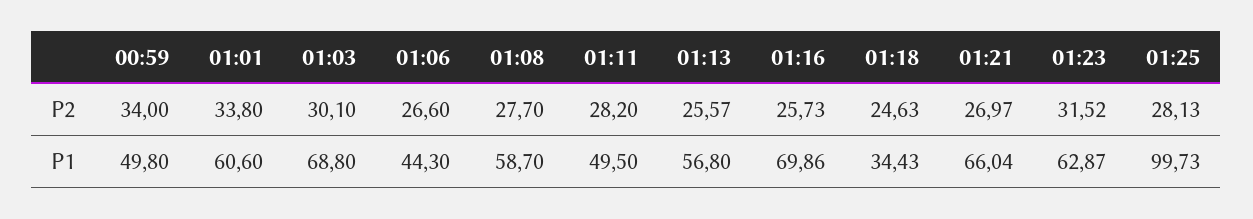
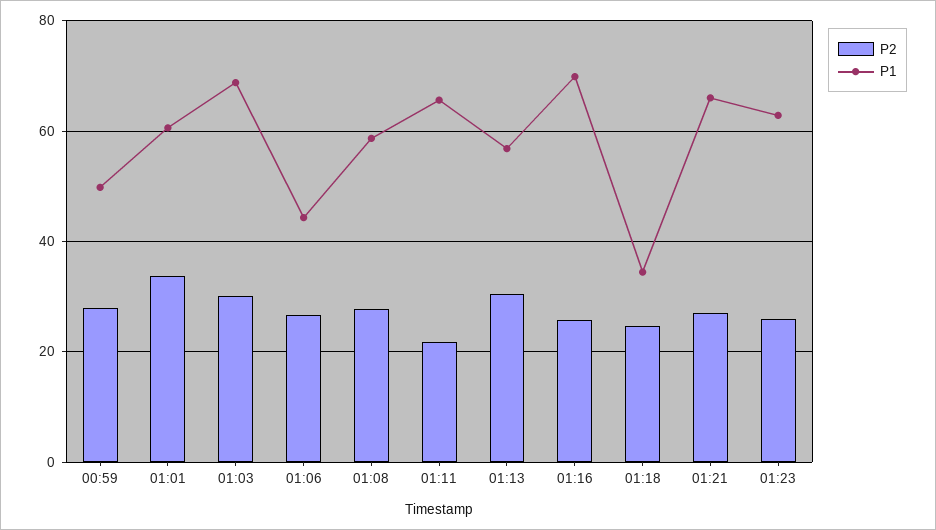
P2, 00:59: 34 -> 28
P2, 01:11: 28.2 -> 22
P2, 01:13: 25.57 -> 30
P2, 01:23: 31.52 -> 26
P2, 01:25: 28.13 -> none
P1, 01:11: 49.5 -> 66
P1, 01:25: 99.73 -> none

